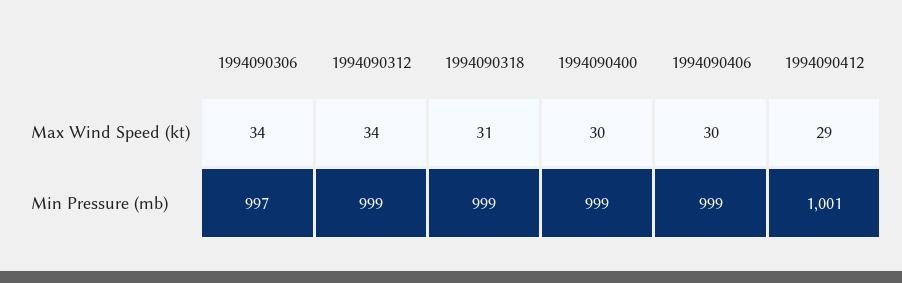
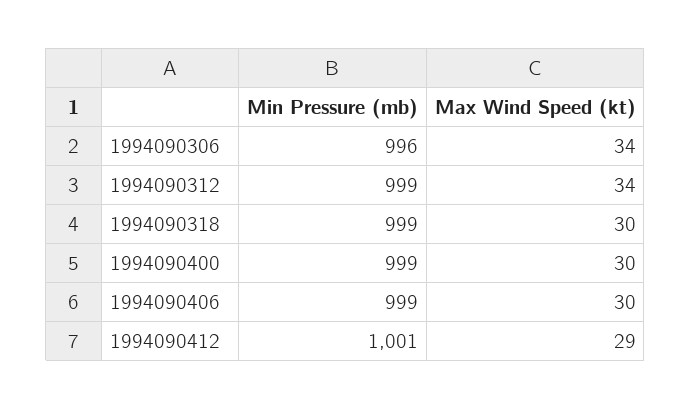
1994090318, Max Wind Speed (kt): 31 -> 30
1994090306, Min Pressure (mb): 997 -> 996

